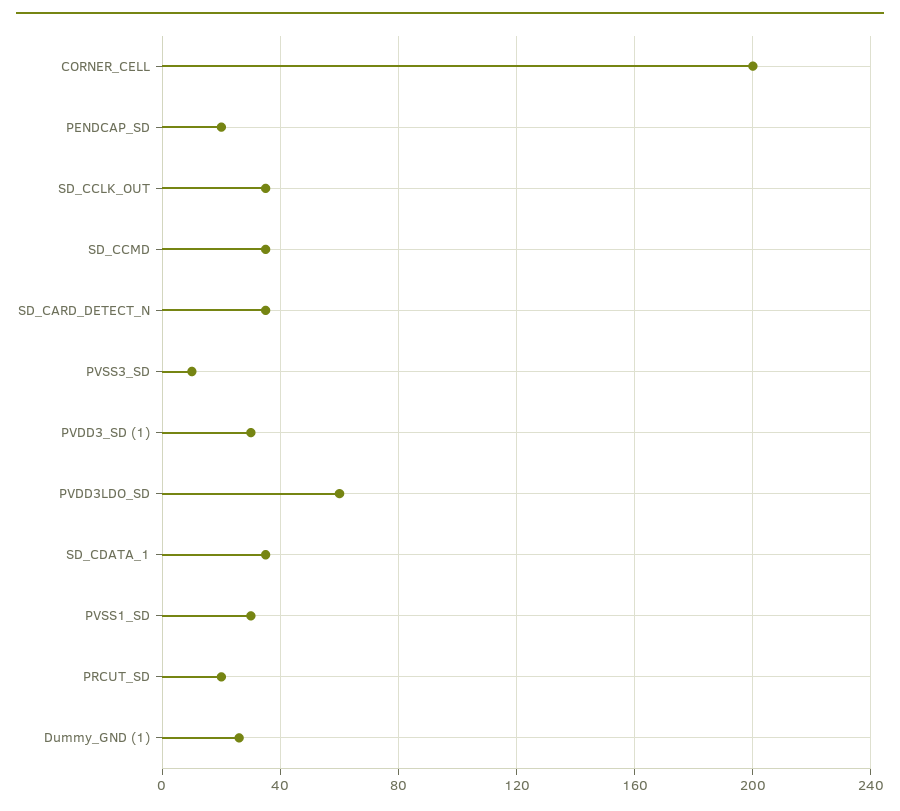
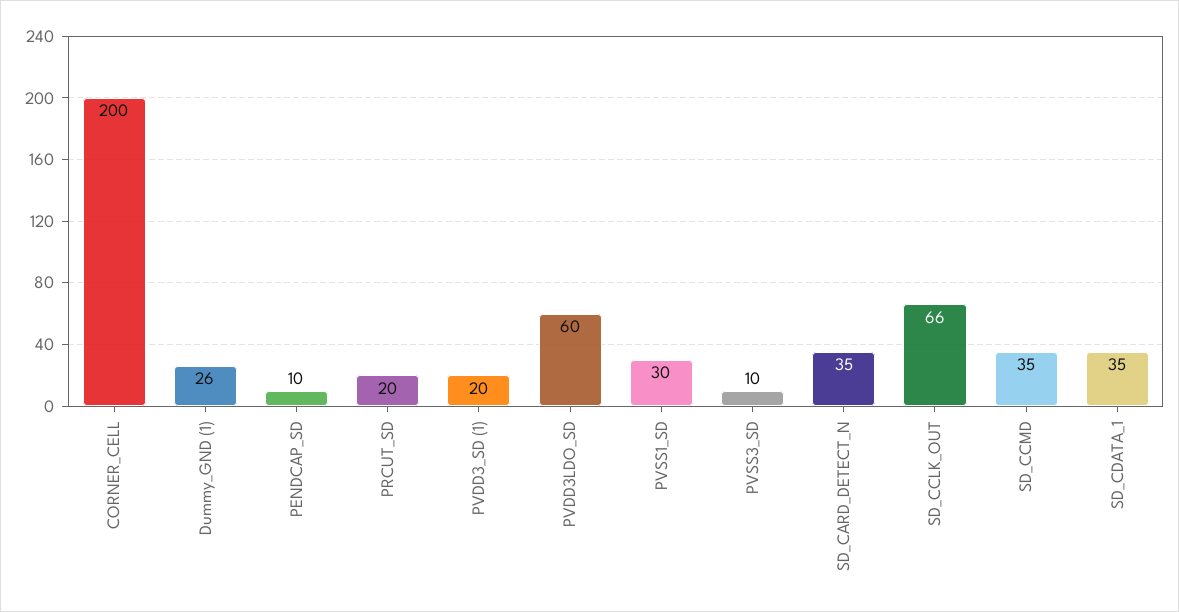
PENDCAP_SD: 20 -> 10
SD_CCLK_OUT: 35 -> 66
PVDD3_SD (1): 30 -> 20

